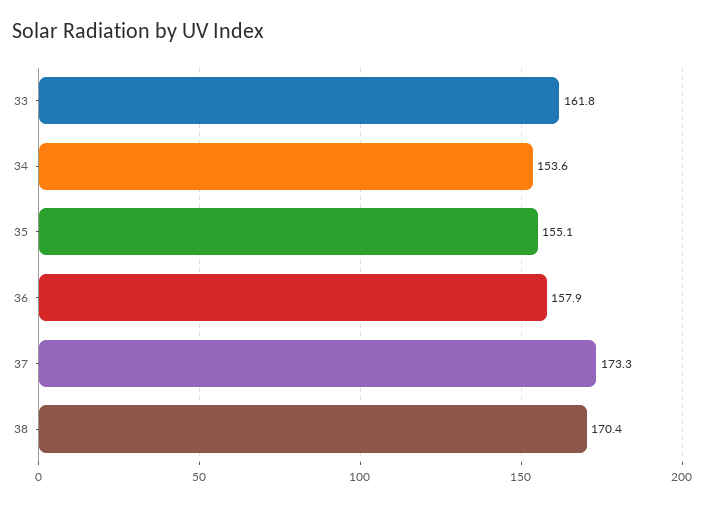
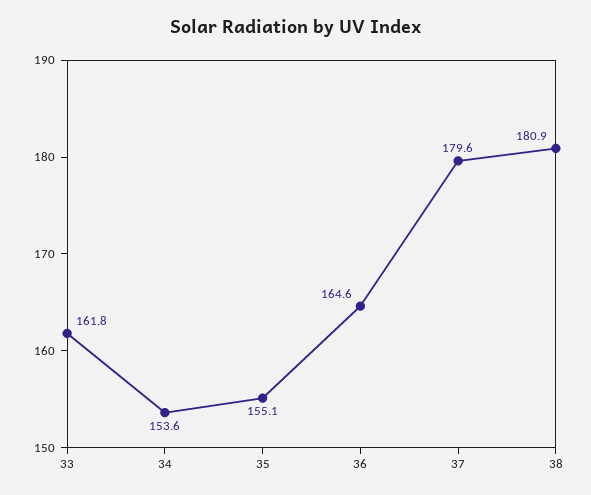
36: 157.9 -> 164.6
37: 173.3 -> 179.6
38: 170.4 -> 180.9

